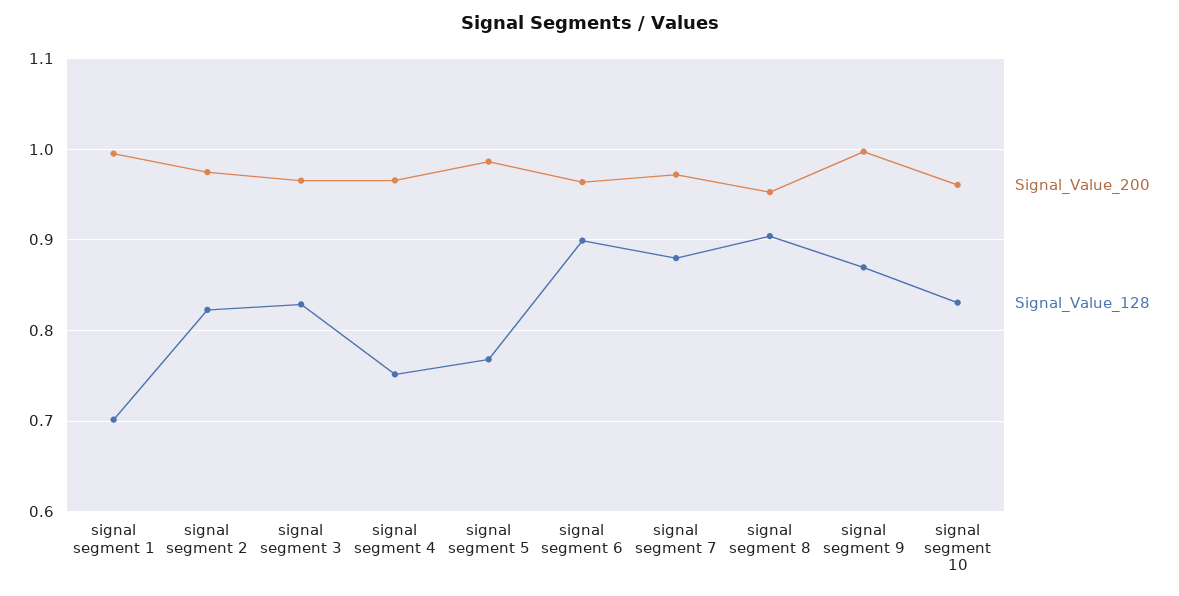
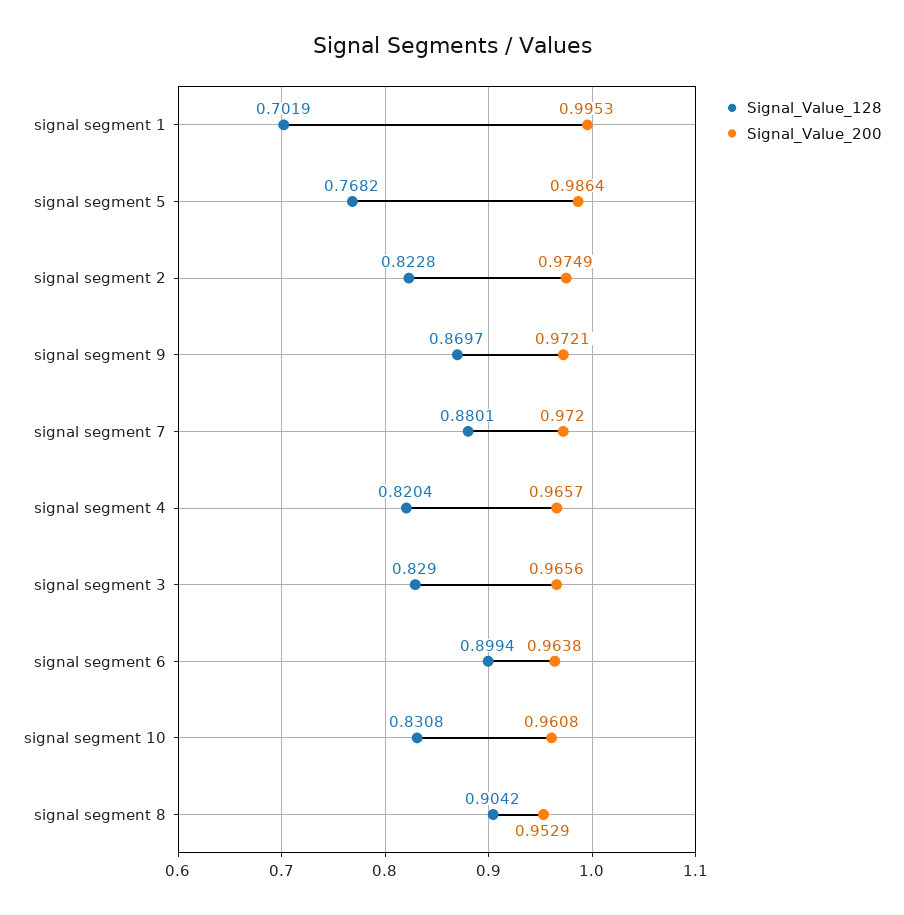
Signal_Value_128, signal segment 4: 0.75 -> 0.8204
Signal_Value_200, signal segment 9: 1 -> 0.9721

